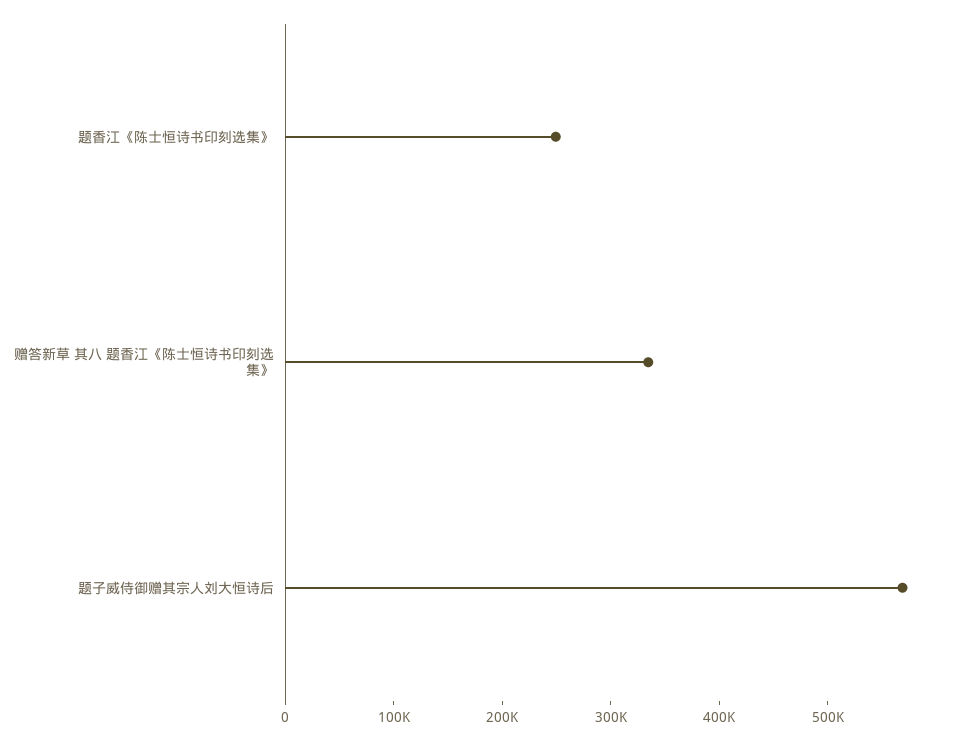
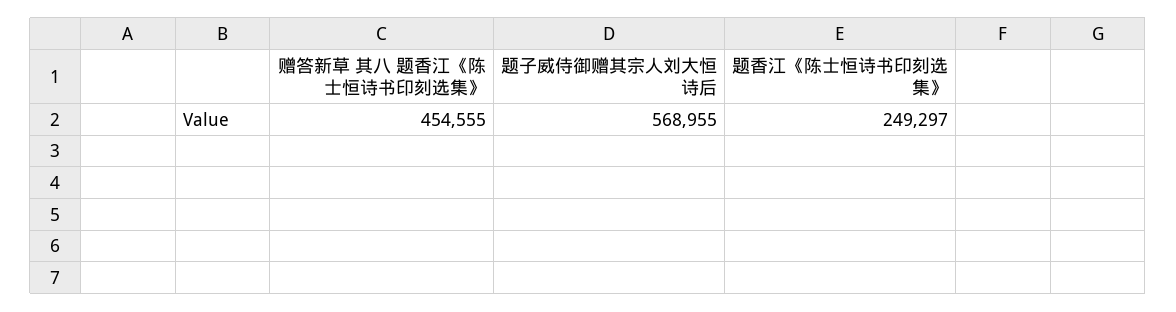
赠答新草 其八 题香江《陈士恒诗书印刻选集》: 340000 -> 454555

